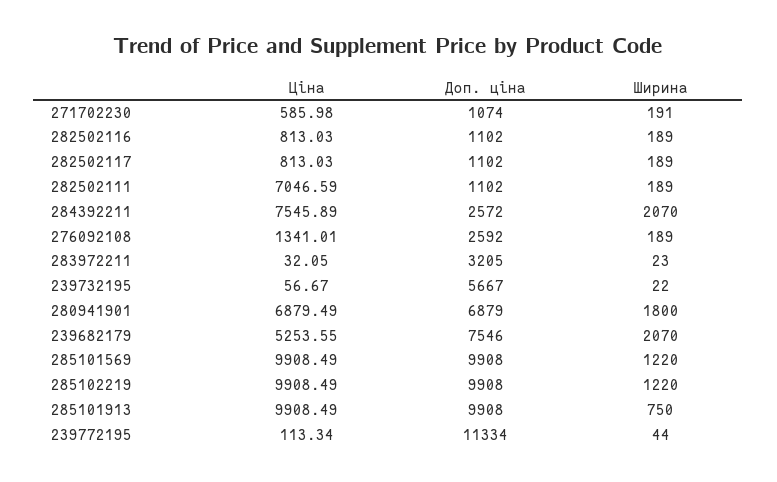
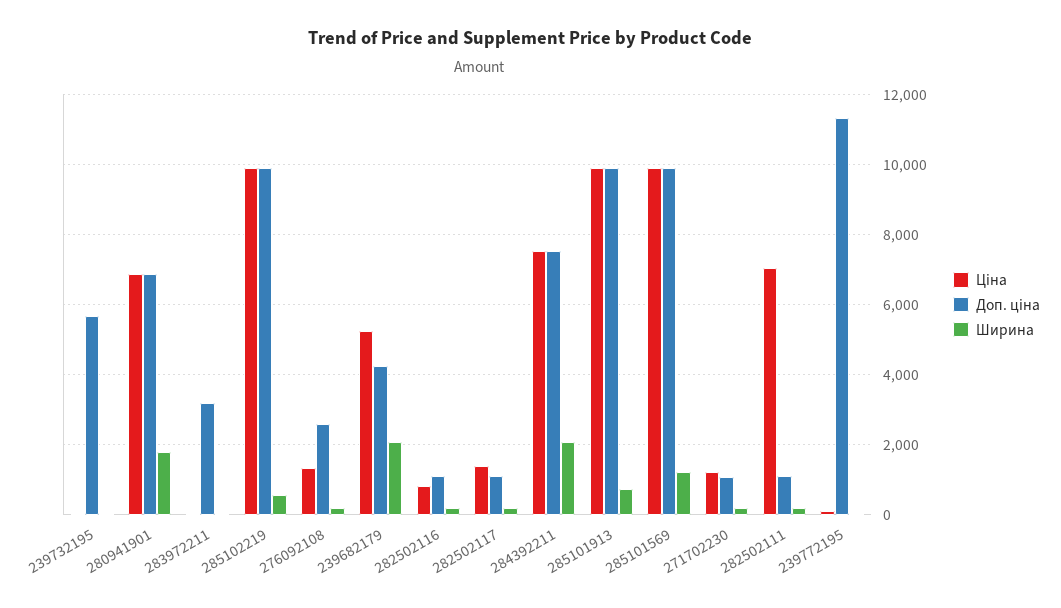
Ціна, 271702230: 585.98 -> 1200
Ціна, 282502117: 813.03 -> 1400
Доп. ціна, 284392211: 2572 -> 7600
Доп. ціна, 239682179: 7546 -> 4200
Ширина, 285102219: 1220 -> 600

